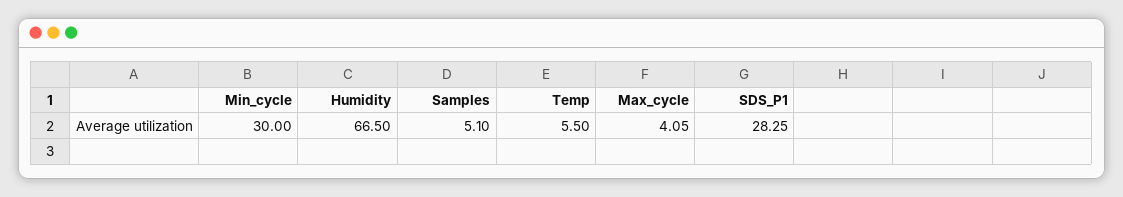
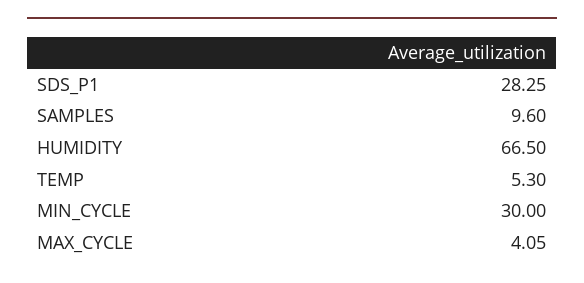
Samples: 5.1 -> 9.6
Temp: 5.5 -> 5.3

